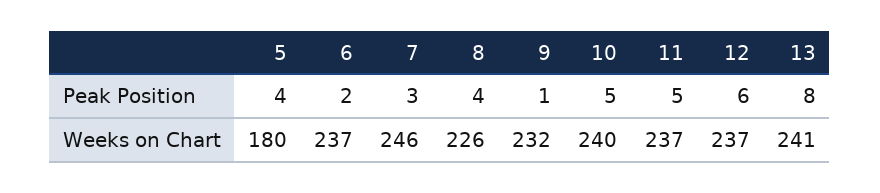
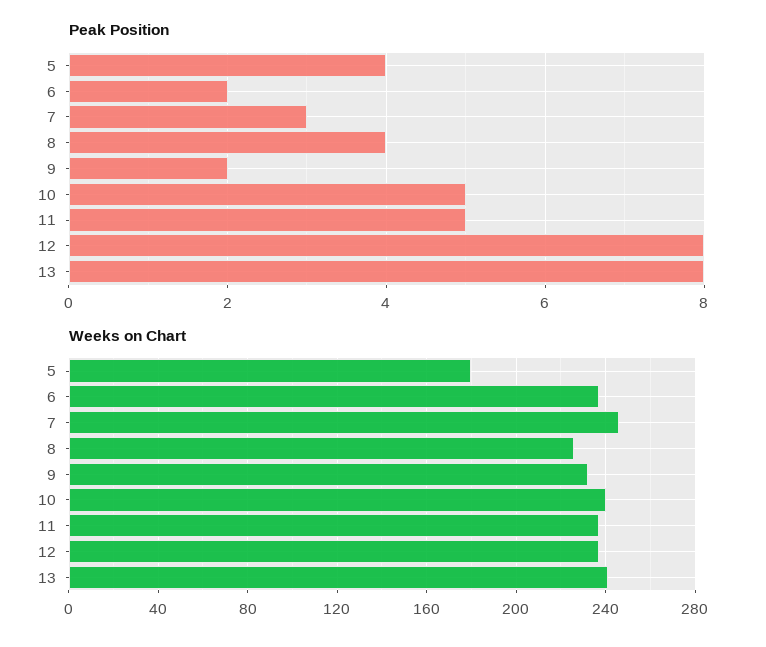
Peak Position, 9: 1 -> 2
Peak Position, 12: 6 -> 8

